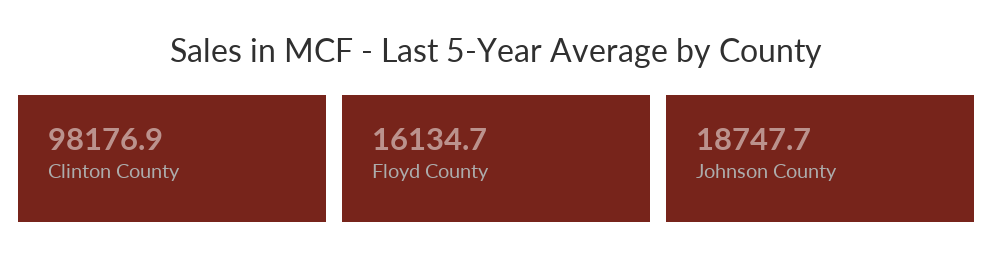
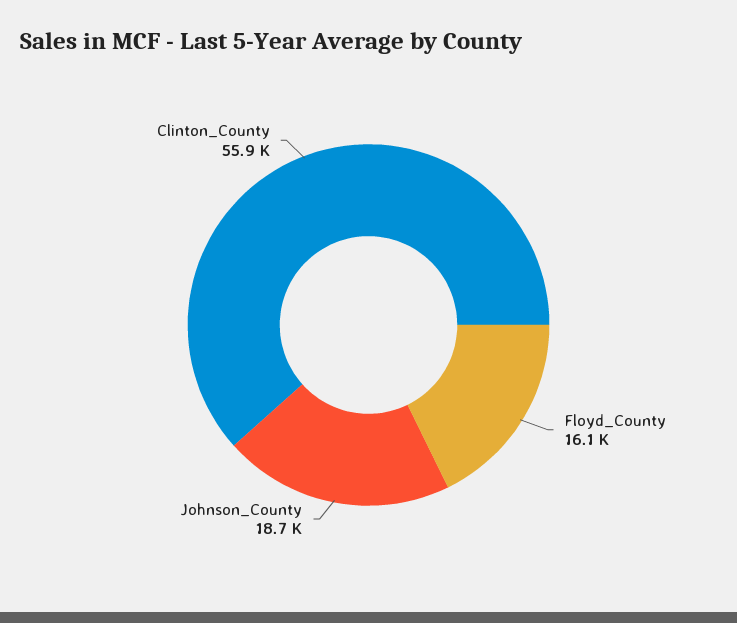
Clinton County: 98176.9 -> 55900

